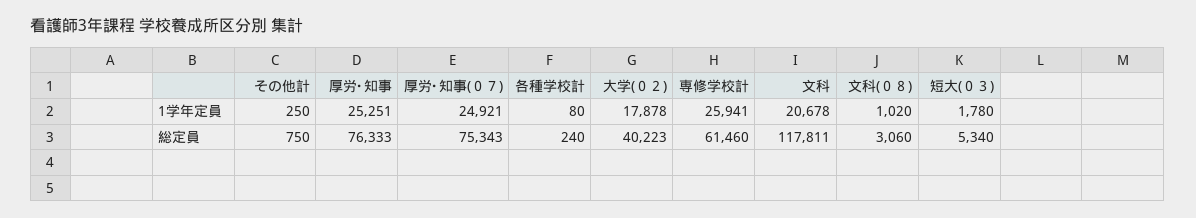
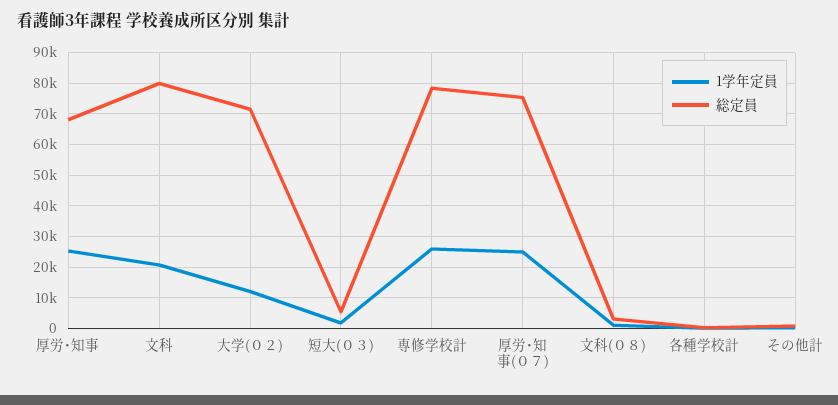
1学年定員, 大学(０２): 17878 -> 12000
総定員, 厚労･知事: 76333 -> 68000
総定員, 大学(０２): 40223 -> 72000
総定員, 専修学校計: 61460 -> 78000
総定員, 文科: 117811 -> 80000

